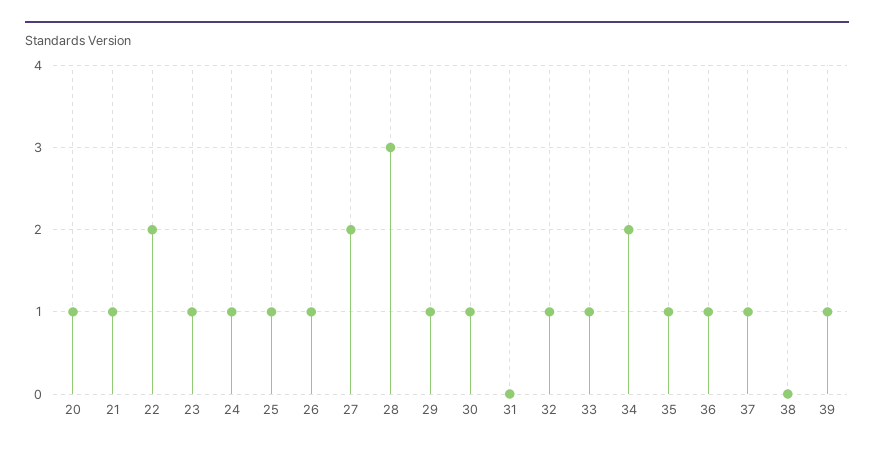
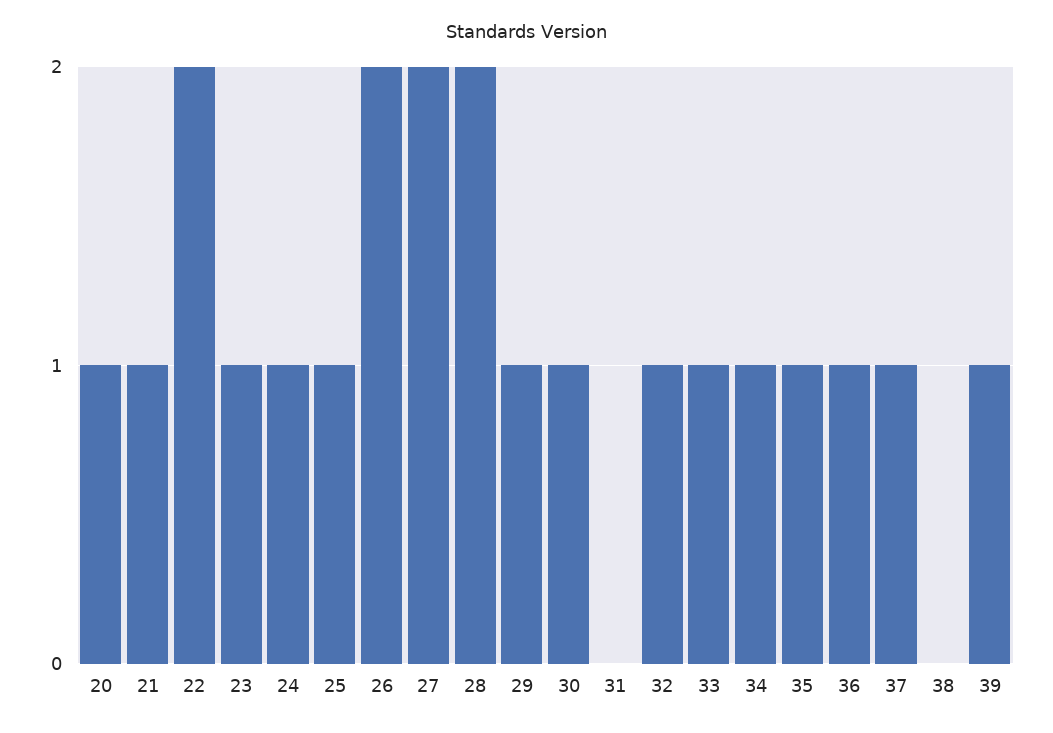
26: 1 -> 2
28: 3 -> 2
34: 2 -> 1

